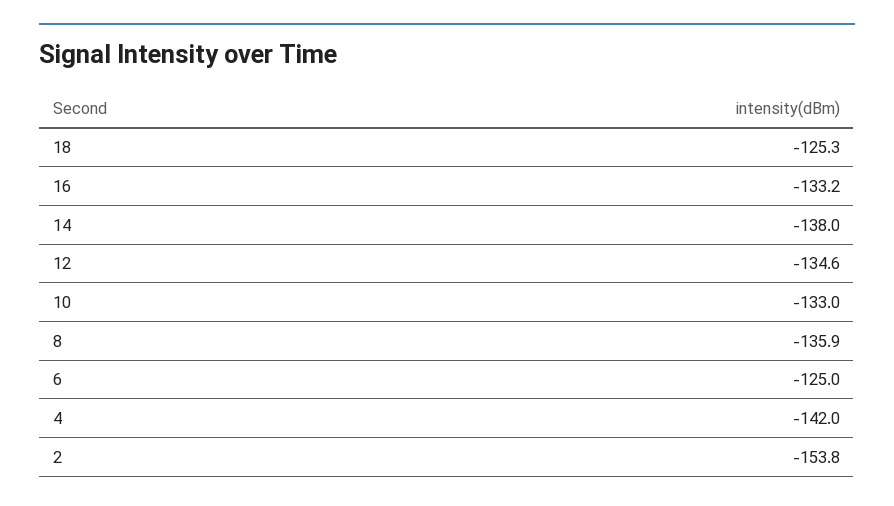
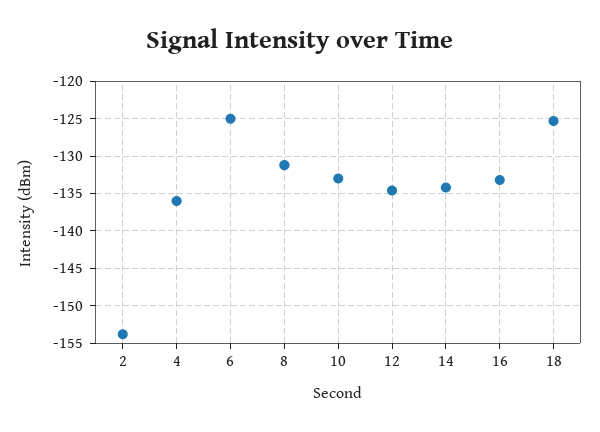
14: -138 -> -134
8: -135.9 -> -131
4: -142 -> -136

